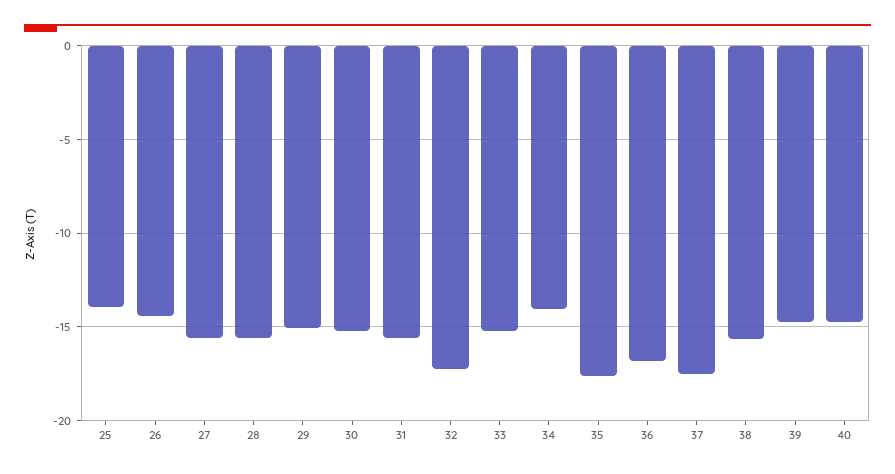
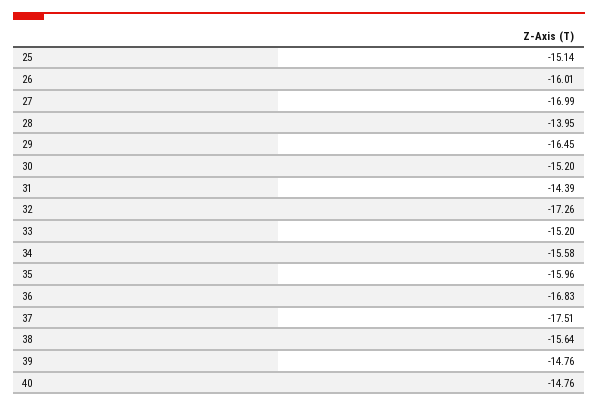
25: -14 -> -15.14
26: -14.5 -> -16.01
27: -15.5 -> -16.99
28: -15.5 -> -13.95
29: -15 -> -16.45
31: -15.5 -> -14.39
34: -14 -> -15.58
35: -17.5 -> -15.96

